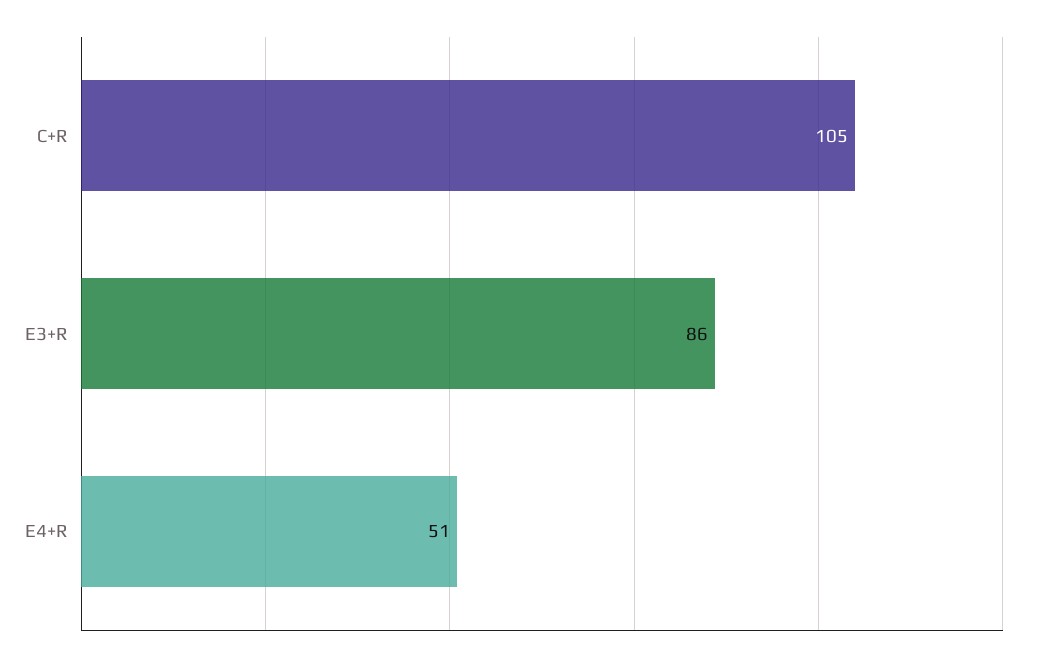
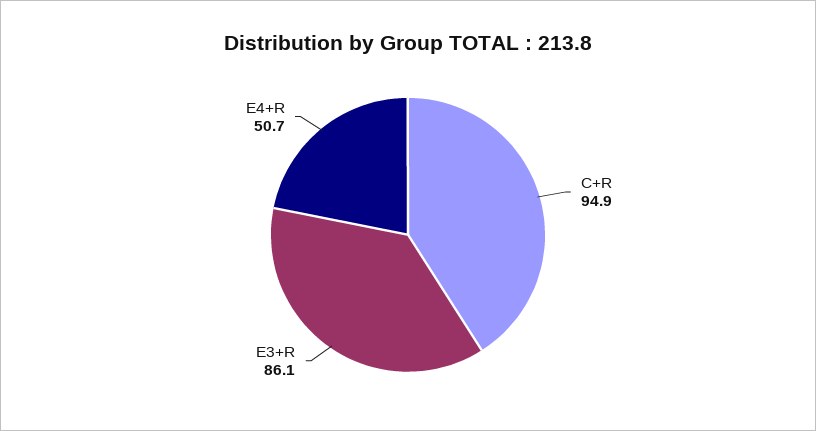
C+R: 105 -> 94.9

